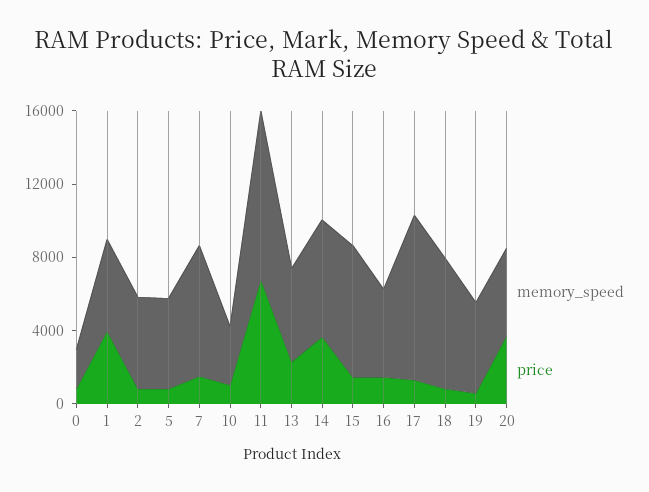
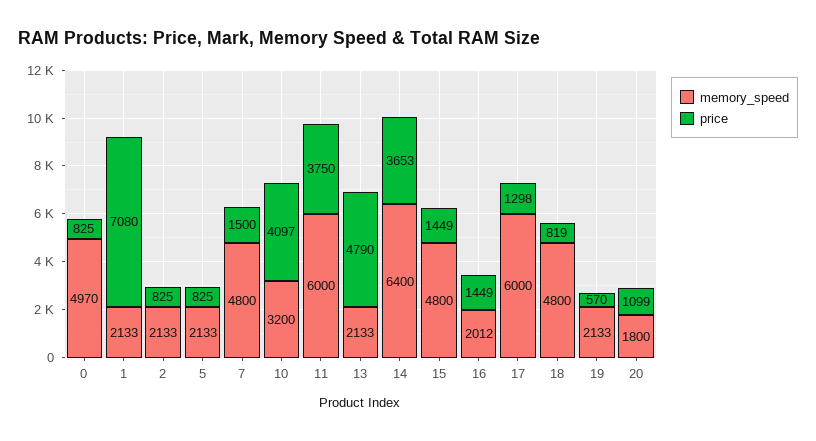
memory_speed, 0: 2000 -> 4970
memory_speed, 1: 5000 -> 2133
price, 1: 4000 -> 7080
memory_speed, 2: 5000 -> 2133
memory_speed, 5: 5000 -> 2133
memory_speed, 7: 7000 -> 4800
price, 10: 1000 -> 4097
memory_speed, 11: 9000 -> 6000
price, 11: 7000 -> 3750
memory_speed, 13: 5000 -> 2133
price, 13: 2000 -> 4790
memory_speed, 15: 7000 -> 4800
memory_speed, 16: 5000 -> 2012
memory_speed, 17: 9000 -> 6000
memory_speed, 18: 7000 -> 4800
memory_speed, 19: 5000 -> 2133
memory_speed, 20: 5000 -> 1800
price, 20: 4000 -> 1099

